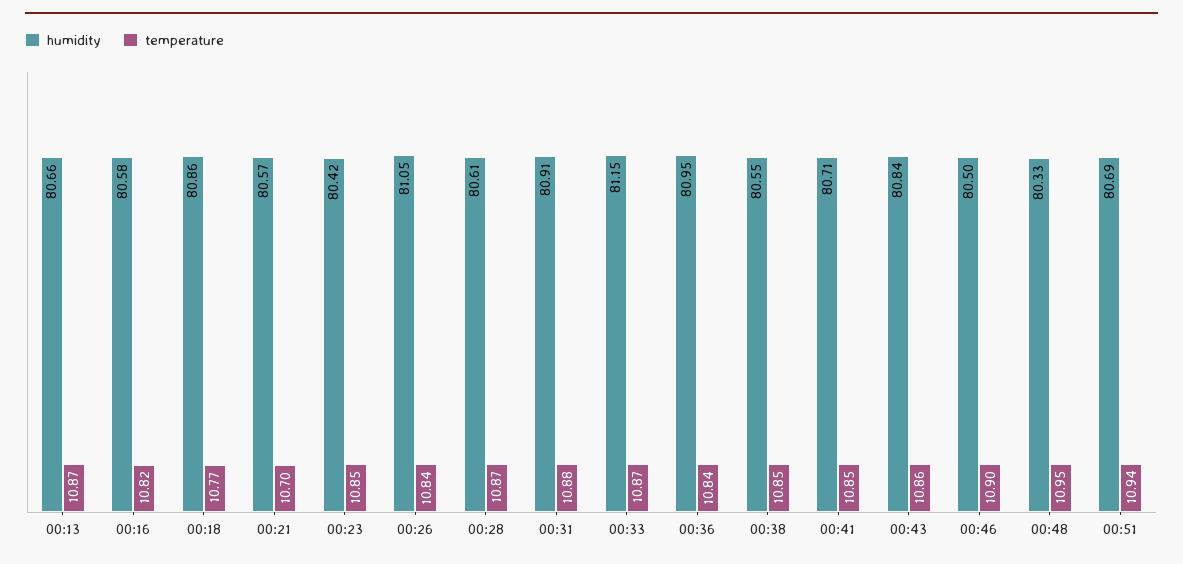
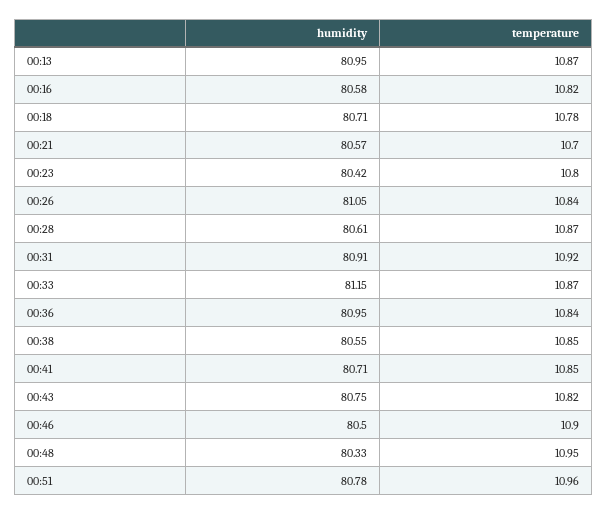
humidity, 00:13: 80.66 -> 80.95
humidity, 00:18: 80.86 -> 80.71
temperature, 00:18: 10.77 -> 10.78
temperature, 00:23: 10.85 -> 10.8
temperature, 00:31: 10.88 -> 10.92
humidity, 00:43: 80.84 -> 80.75
temperature, 00:43: 10.86 -> 10.82
humidity, 00:51: 80.69 -> 80.78
temperature, 00:51: 10.94 -> 10.96

